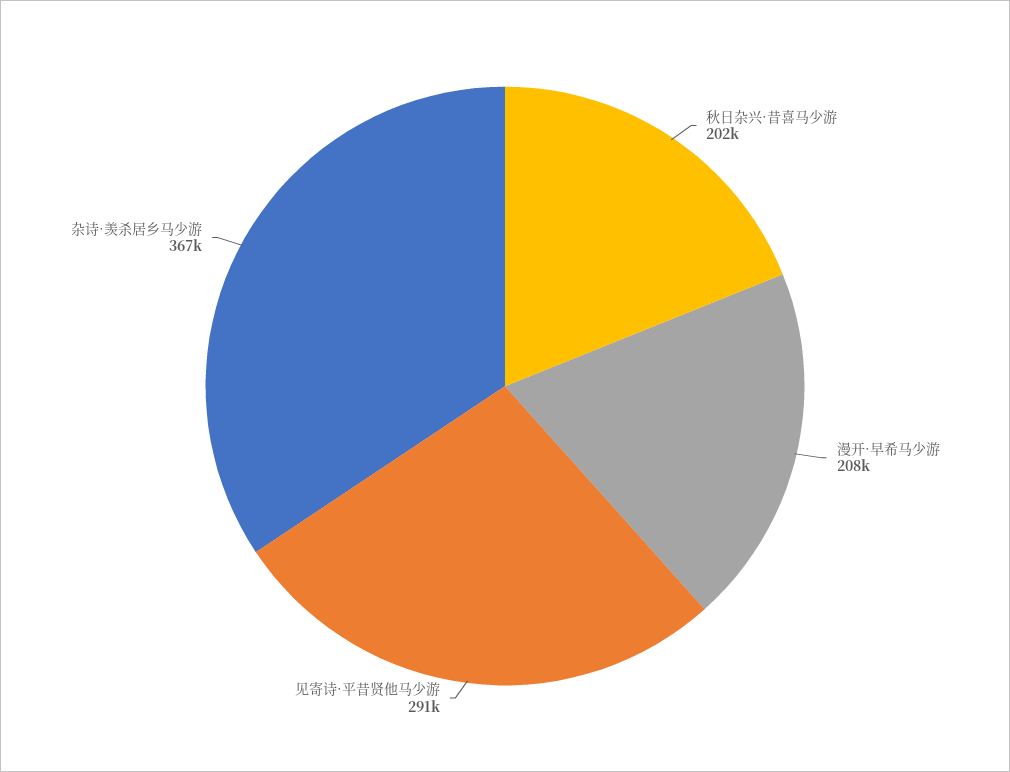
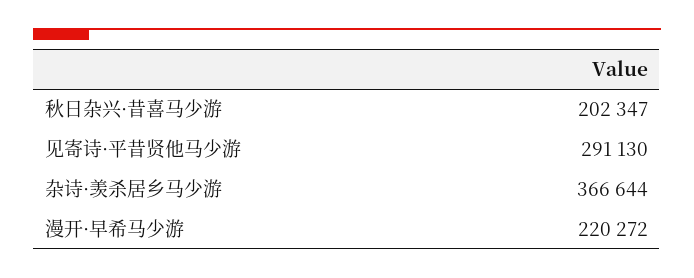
漫开·早希马少游: 208000 -> 220272

